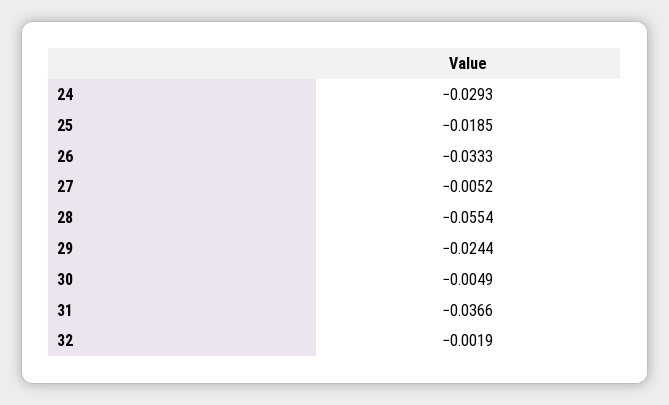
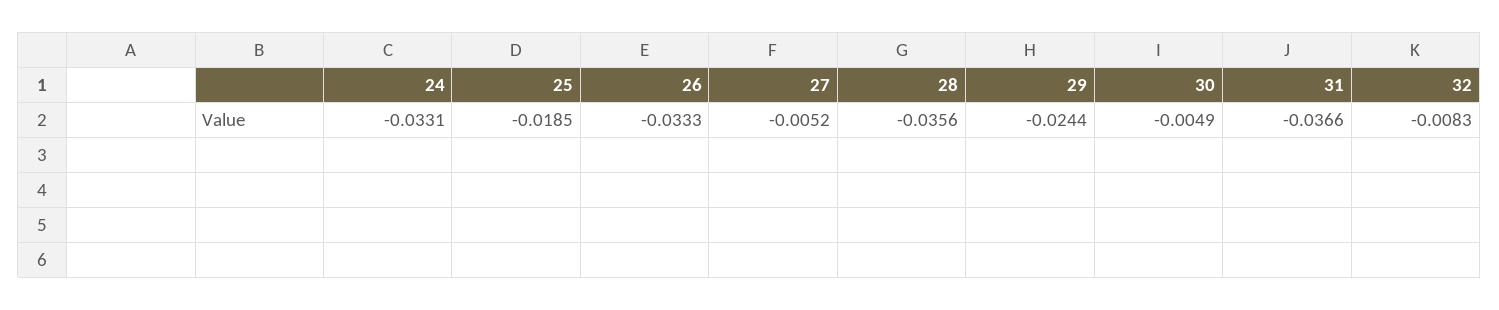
24: -0.0293 -> -0.0331
28: -0.0554 -> -0.0356
32: -0.0019 -> -0.0083

